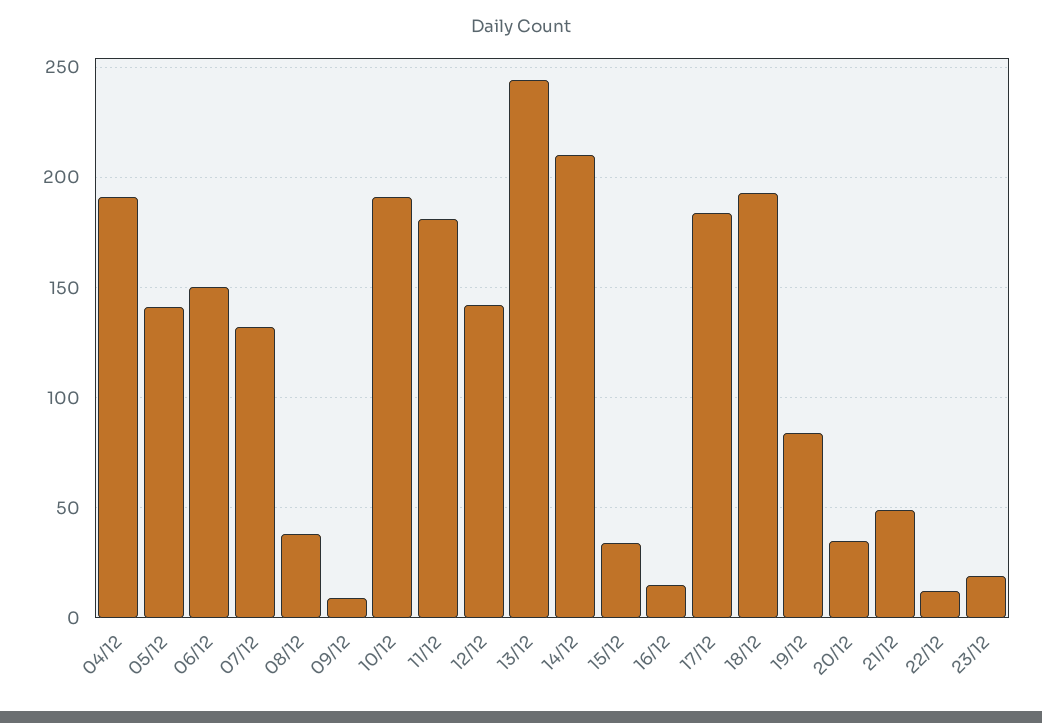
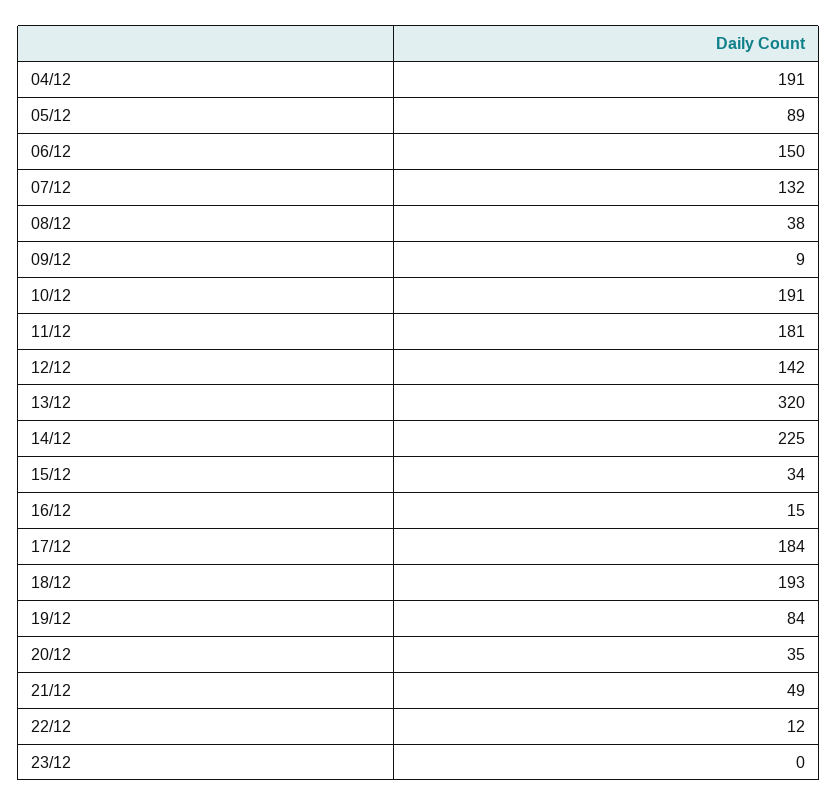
05/12: 140 -> 89
13/12: 245 -> 320
14/12: 210 -> 225
23/12: 20 -> 0

